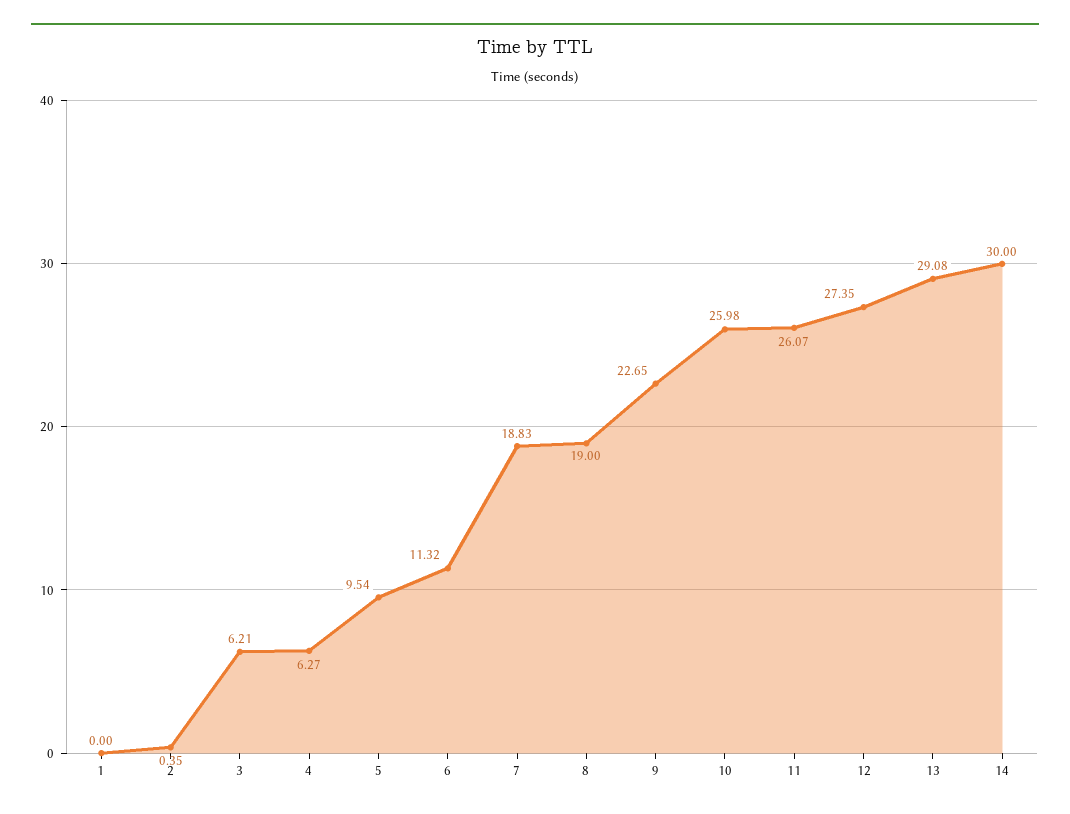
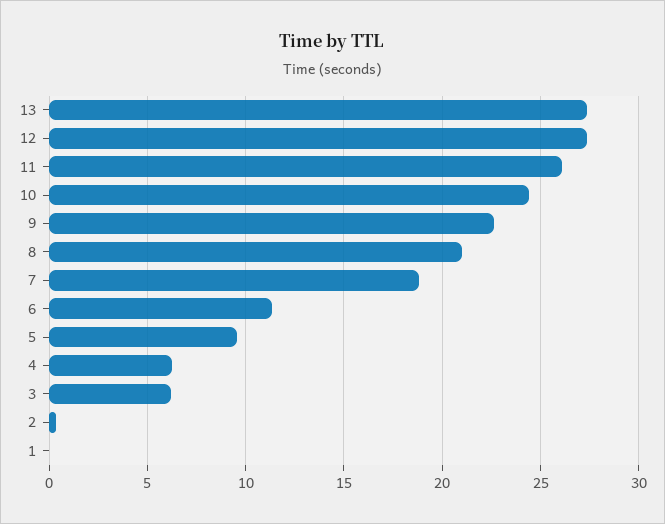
8: 19 -> 21
10: 25.98 -> 24.5
13: 29.08 -> 27.5
14: 30 -> none

